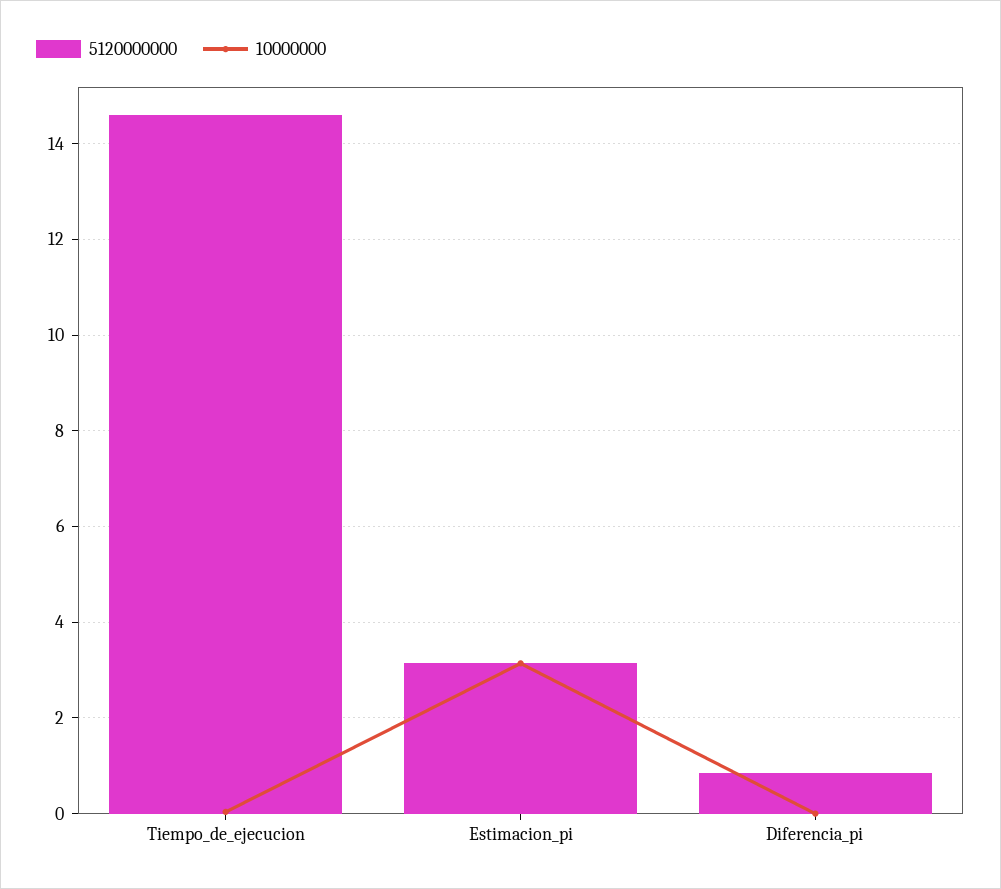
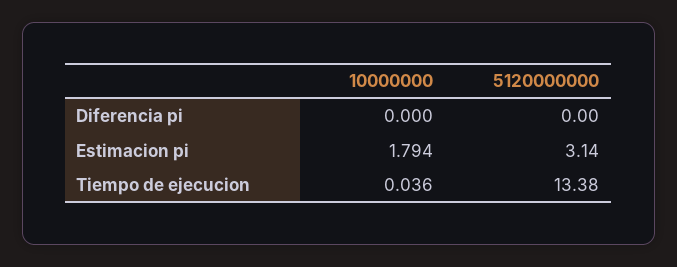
5120000000, Tiempo_de_ejecucion: 14.6 -> 13.38
10000000, Estimacion_pi: 3.2 -> 1.794
5120000000, Diferencia_pi: 0.8 -> 0

